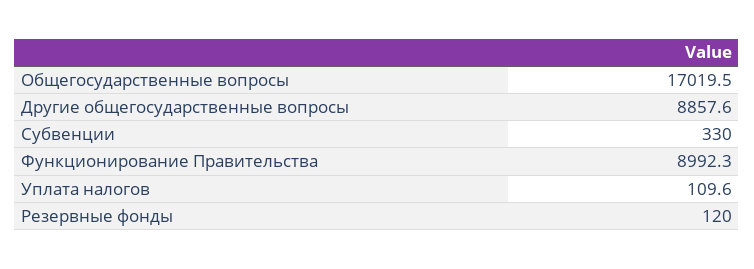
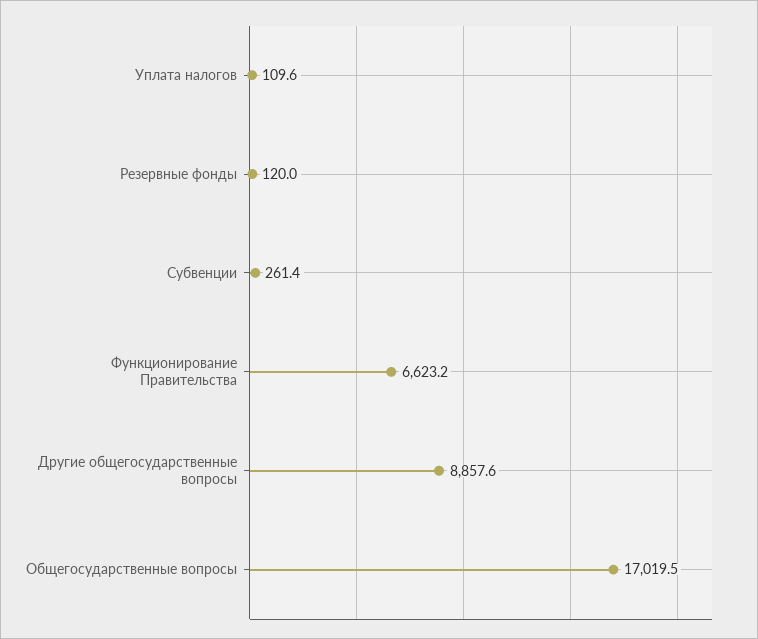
Субвенции: 330 -> 261.4
Функционирование Правительства: 8992.3 -> 6623.2

